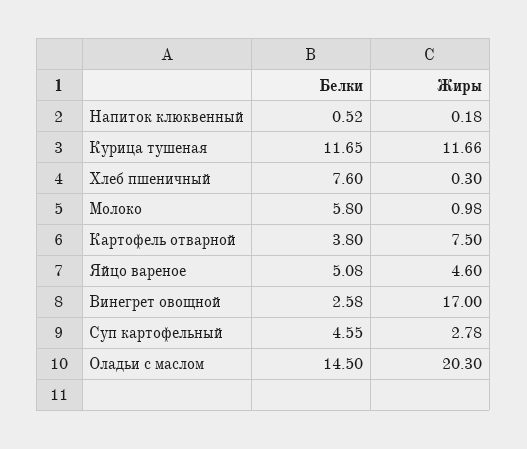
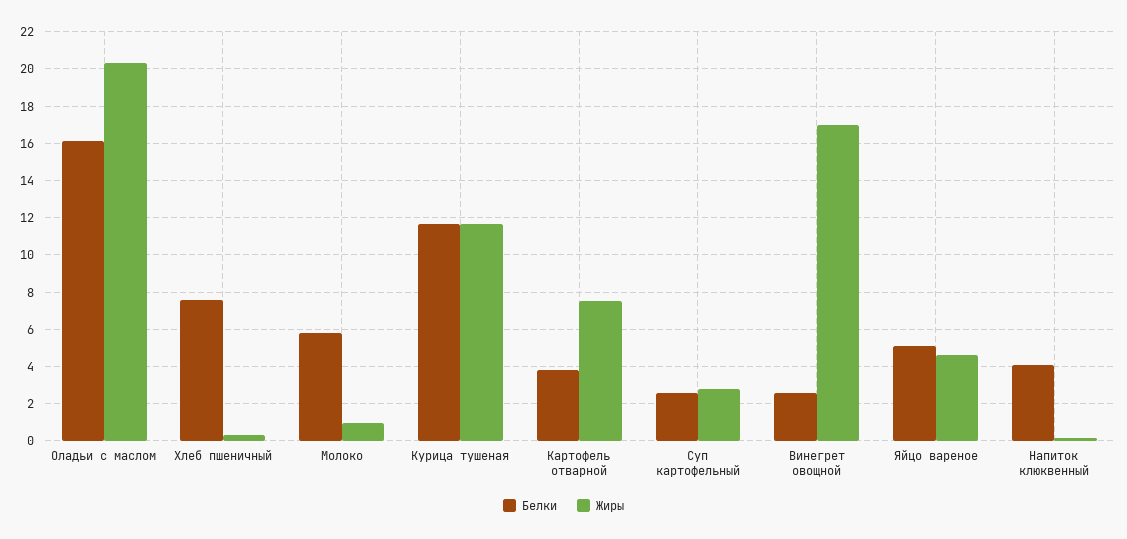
Белки, Напиток клюквенный: 0.52 -> 4
Белки, Суп картофельный: 4.55 -> 2.5
Белки, Оладьи с маслом: 14.5 -> 16

